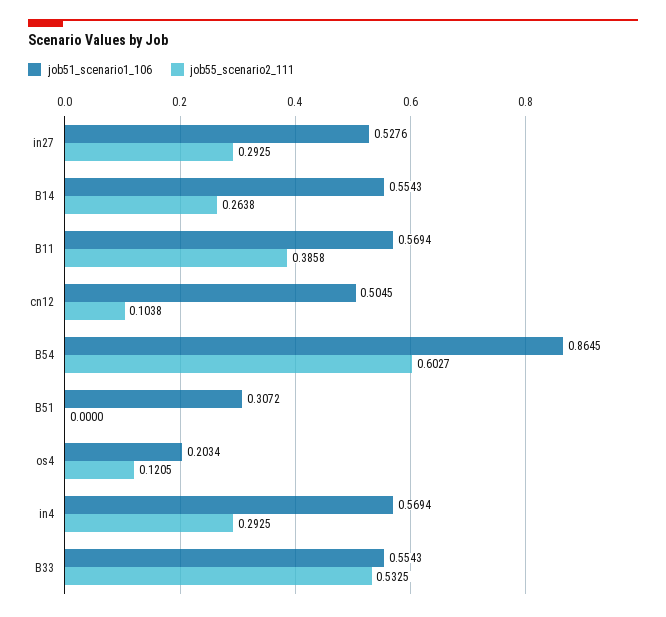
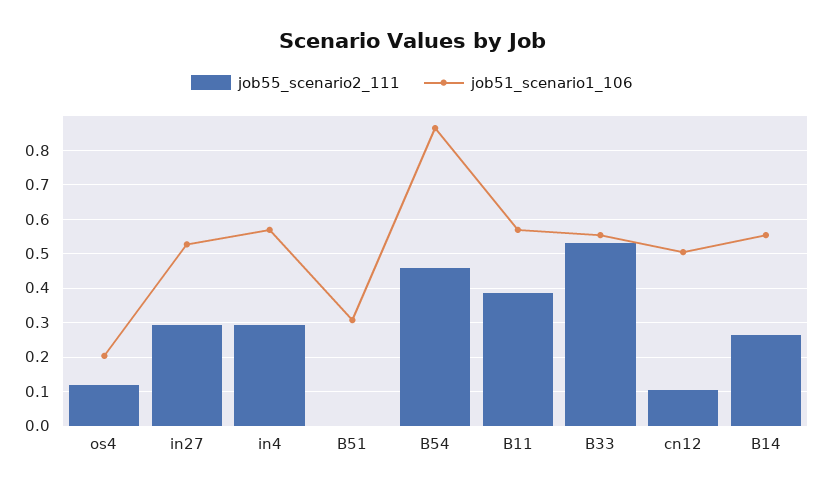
job55_scenario2_111, B54: 0.6027 -> 0.46

